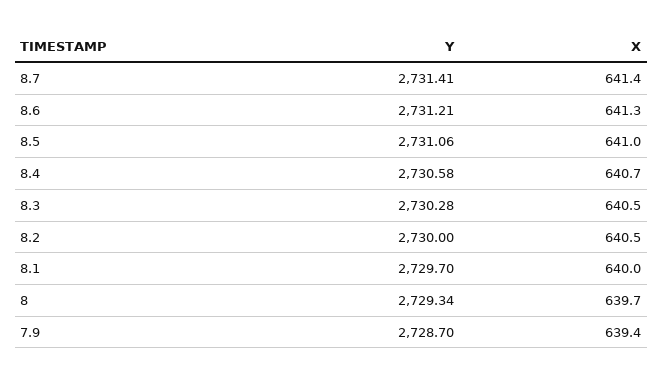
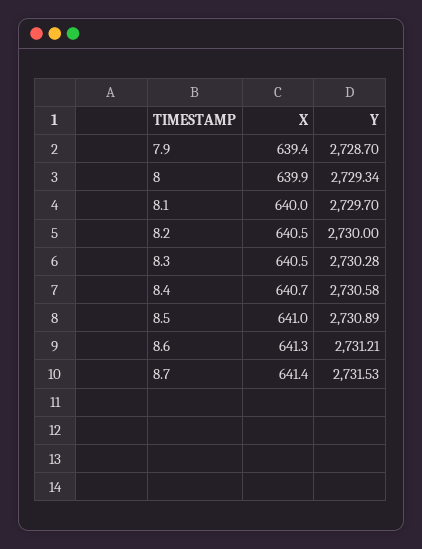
Y, 8.7: 2731.41 -> 2731.53
Y, 8.5: 2731.06 -> 2730.89
X, 8: 639.7 -> 639.9

